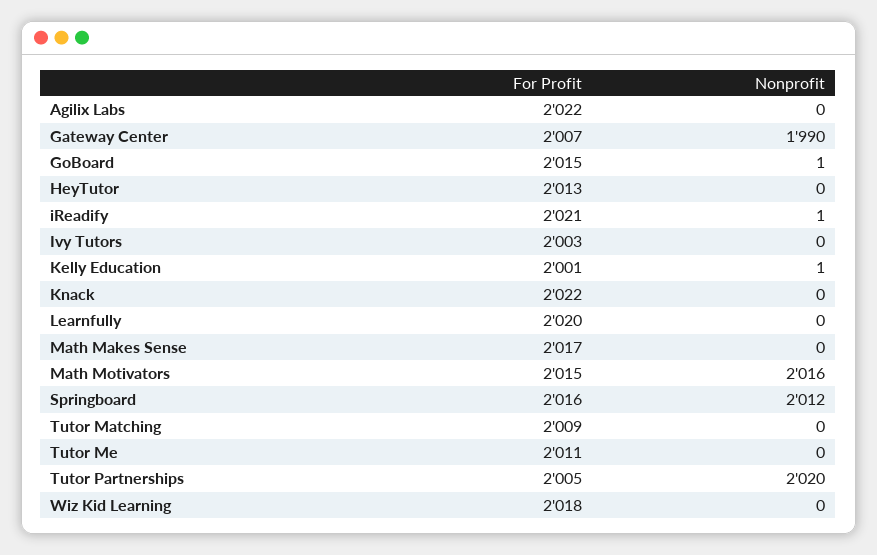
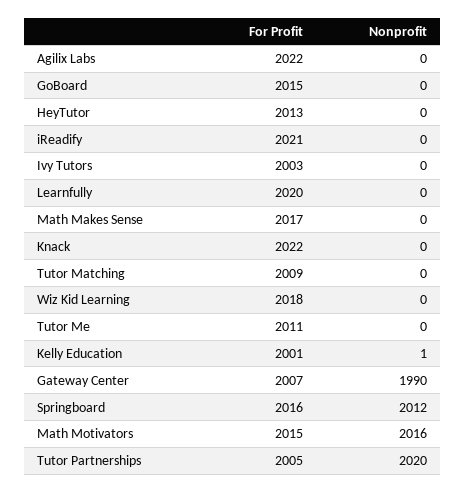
Nonprofit, GoBoard: 1 -> 0
Nonprofit, iReadify: 1 -> 0

